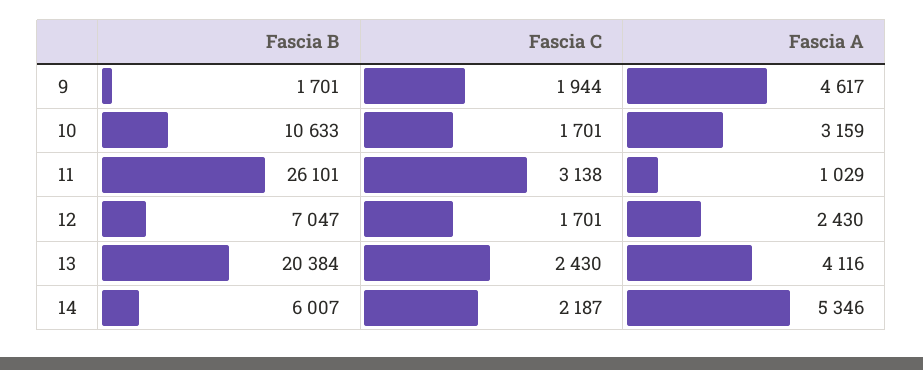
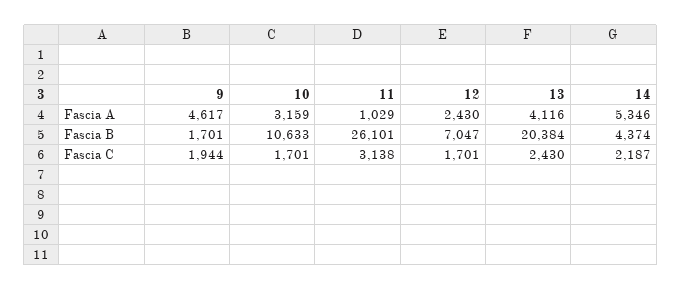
Fascia B, 14: 6007 -> 4374

